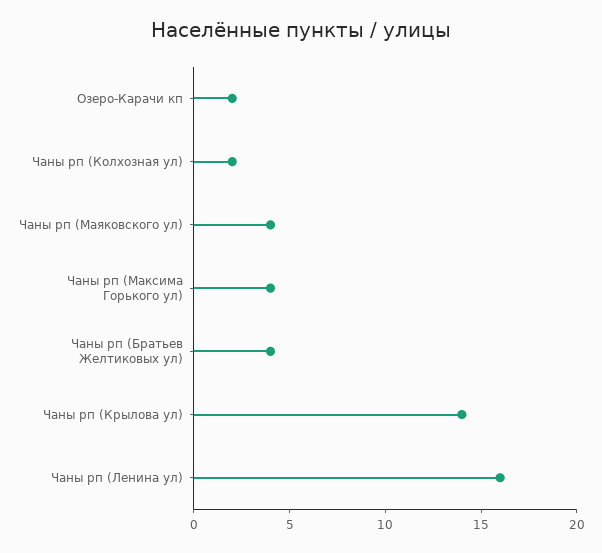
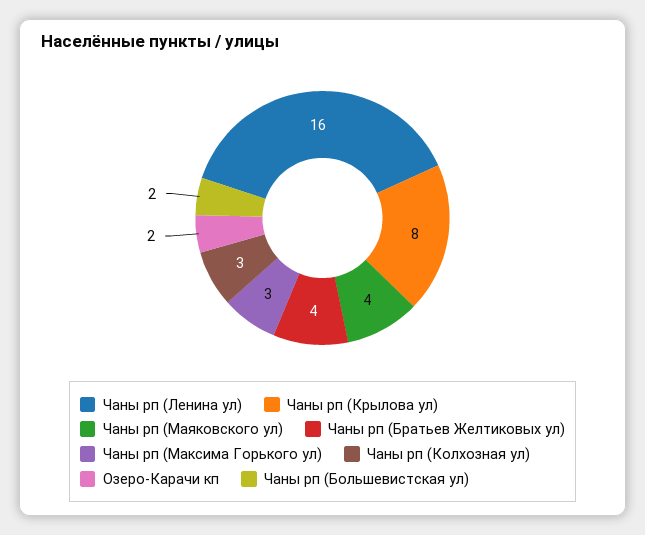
Чаны рп (Колхозная ул): 2 -> 3
Чаны рп (Максима Горького ул): 4 -> 3
Чаны рп (Крылова ул): 14 -> 8
Чаны рп (Большевистская ул): none -> 2

